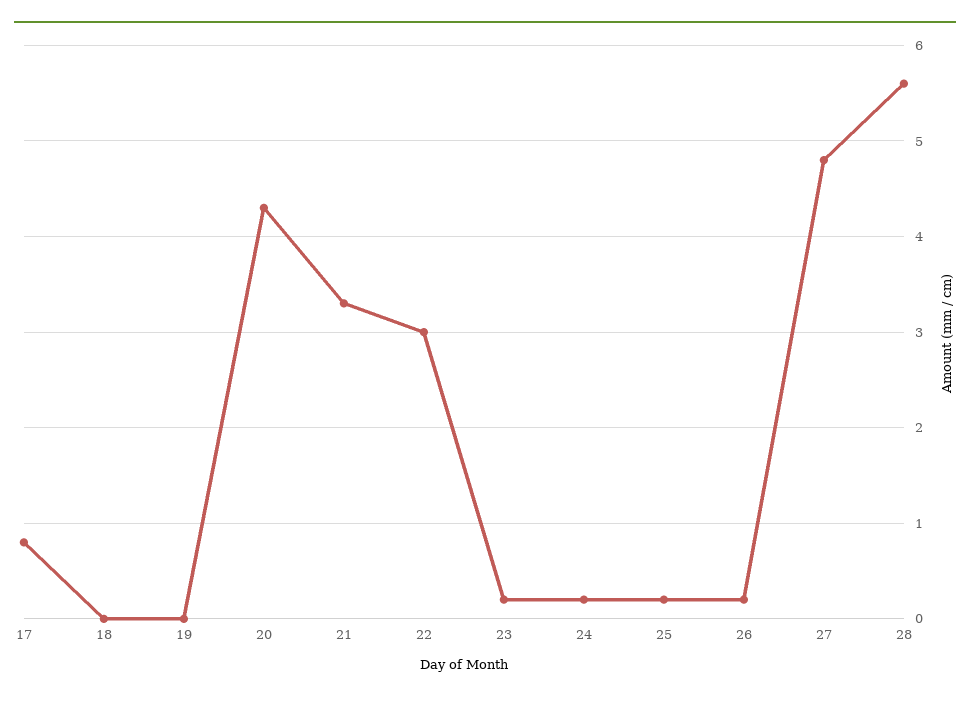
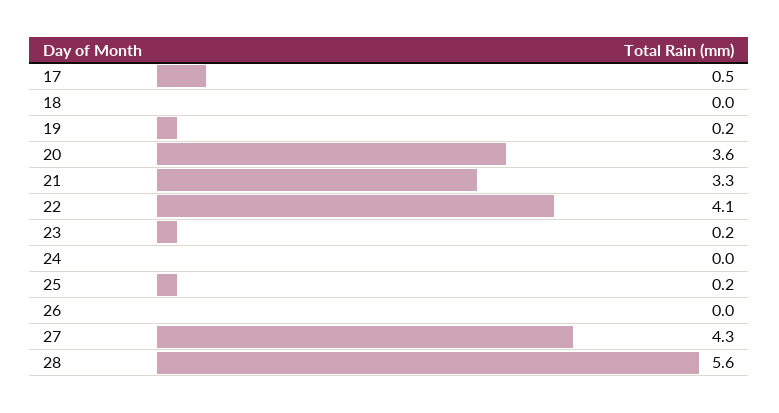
17: 0.8 -> 0.5
19: 0 -> 0.2
20: 4.3 -> 3.6
22: 3 -> 4.1
24: 0.2 -> 0
26: 0.2 -> 0
27: 4.8 -> 4.3

